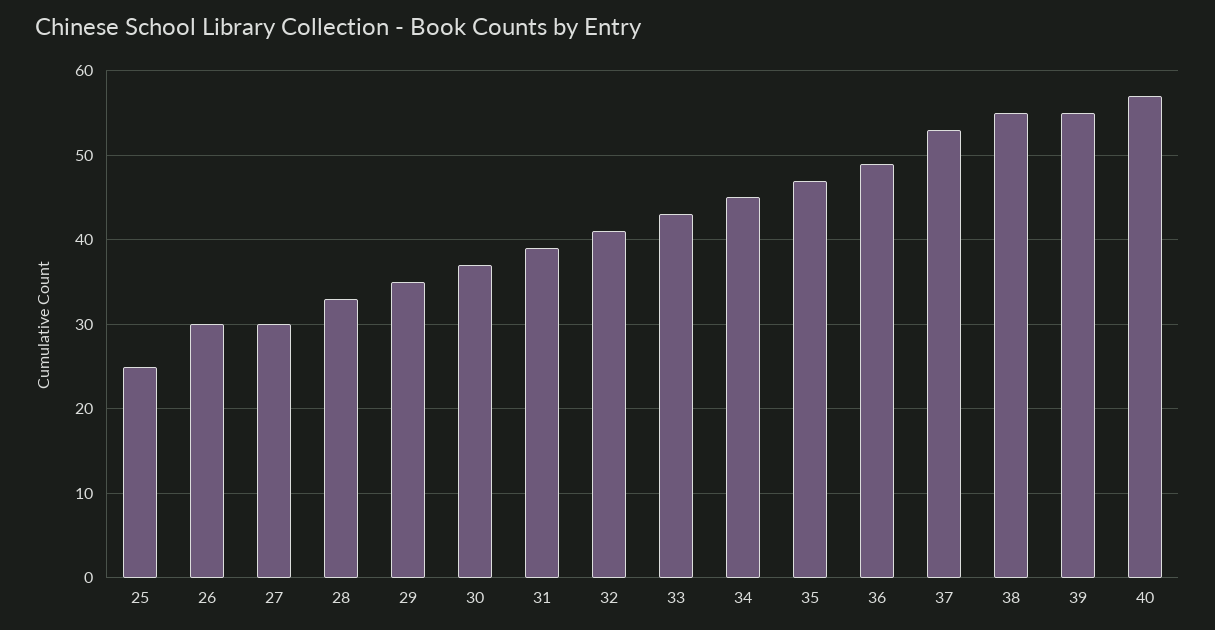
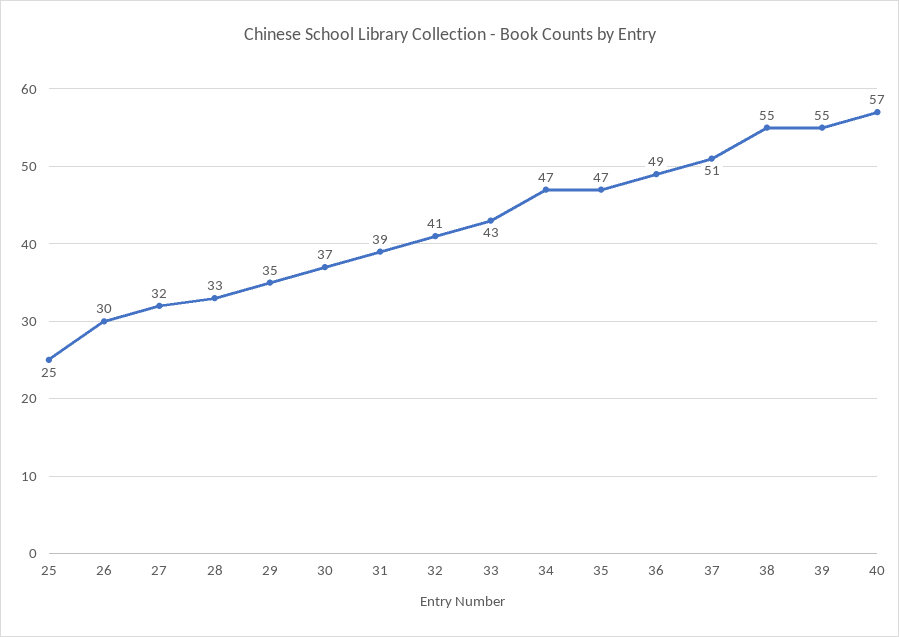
27: 30 -> 32
34: 45 -> 47
37: 53 -> 51

